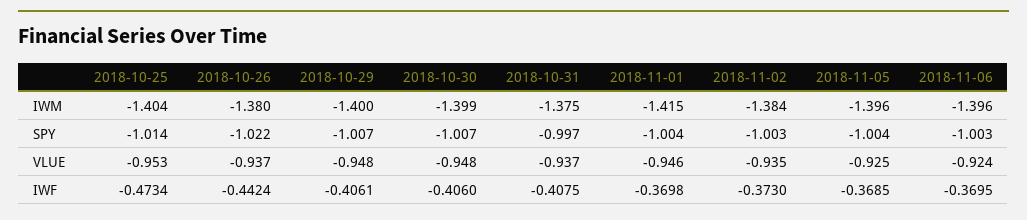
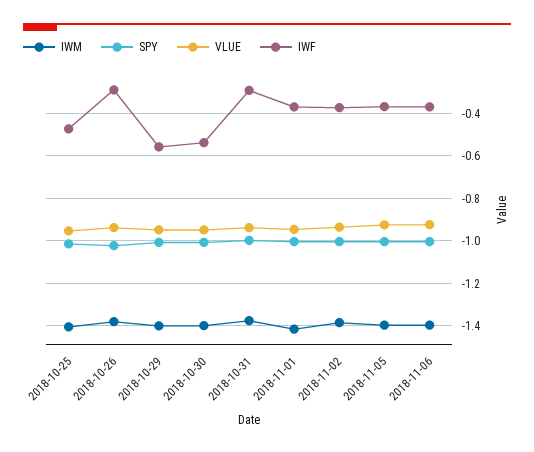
IWF, 2018-10-26: -0.4424 -> -0.3
IWF, 2018-10-29: -0.4061 -> -0.55
IWF, 2018-10-30: -0.406 -> -0.55
IWF, 2018-10-31: -0.4075 -> -0.3

